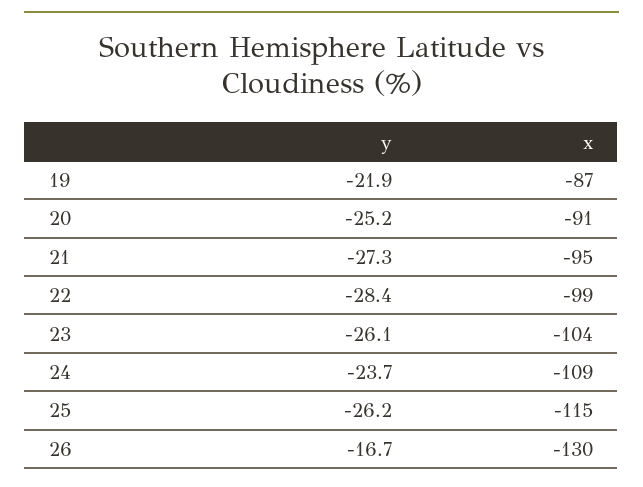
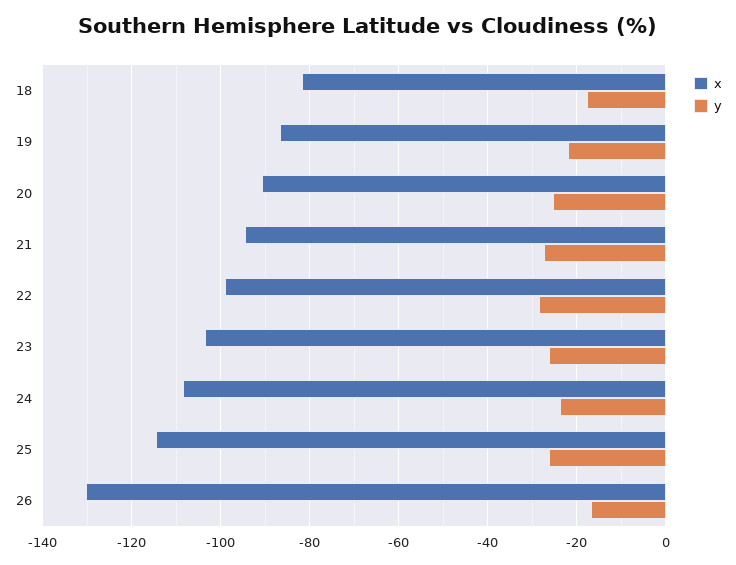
x, 18: none -> -82
y, 18: none -> -18

